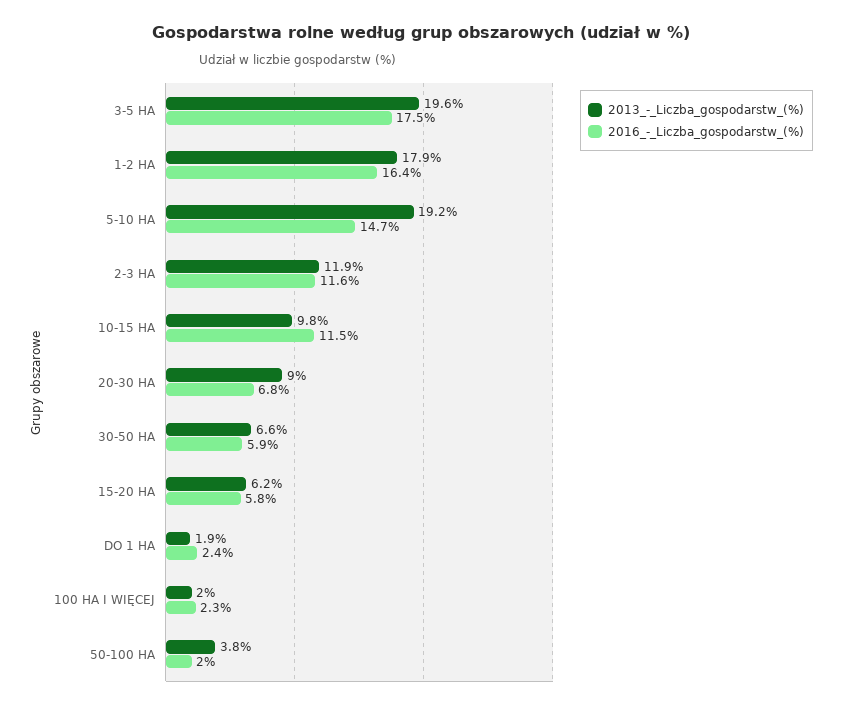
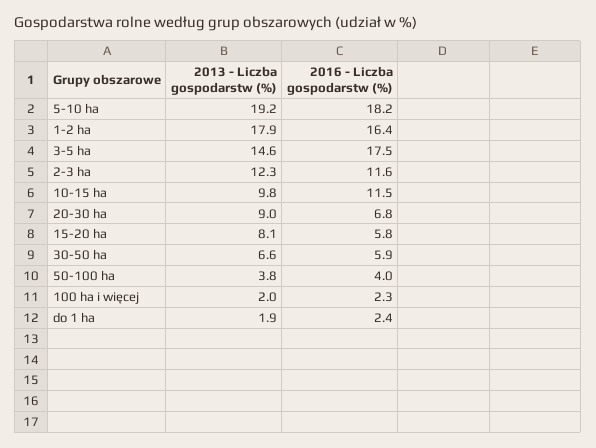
2013_-_Liczba_gospodarstw_(%), 3-5 HA: 19.6 -> 14.6
2016_-_Liczba_gospodarstw_(%), 5-10 HA: 14.7 -> 18.2
2013_-_Liczba_gospodarstw_(%), 2-3 HA: 11.9 -> 12.3
2013_-_Liczba_gospodarstw_(%), 15-20 HA: 6.2 -> 8.1
2016_-_Liczba_gospodarstw_(%), 50-100 HA: 2 -> 4

